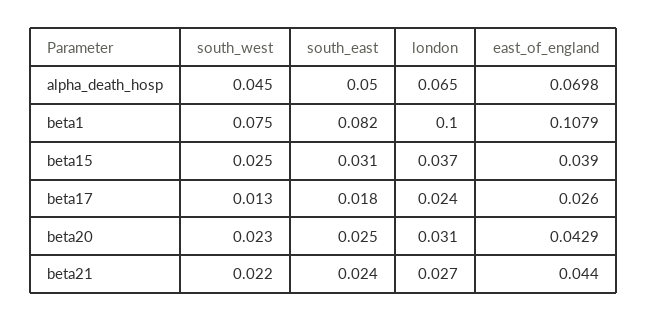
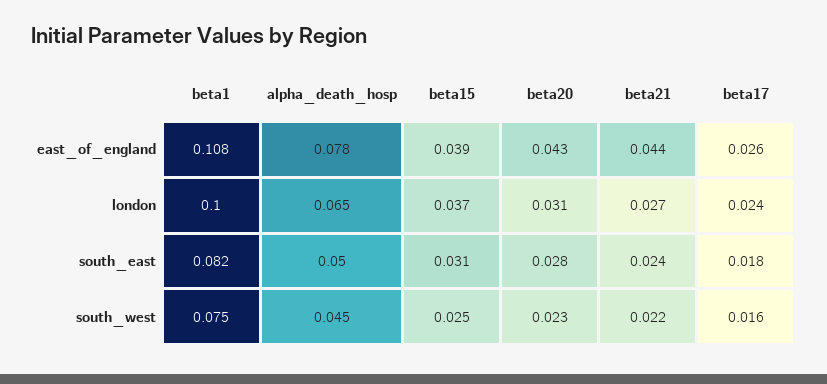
east_of_england, alpha_death_hosp: 0.0698 -> 0.078
south_west, beta17: 0.013 -> 0.016
south_east, beta20: 0.025 -> 0.028

